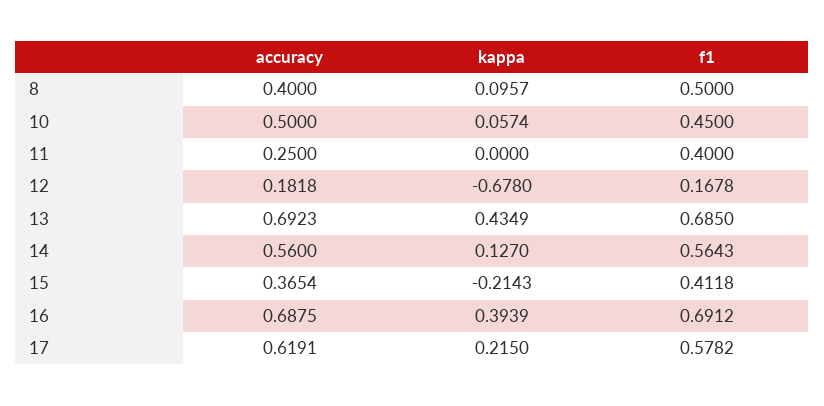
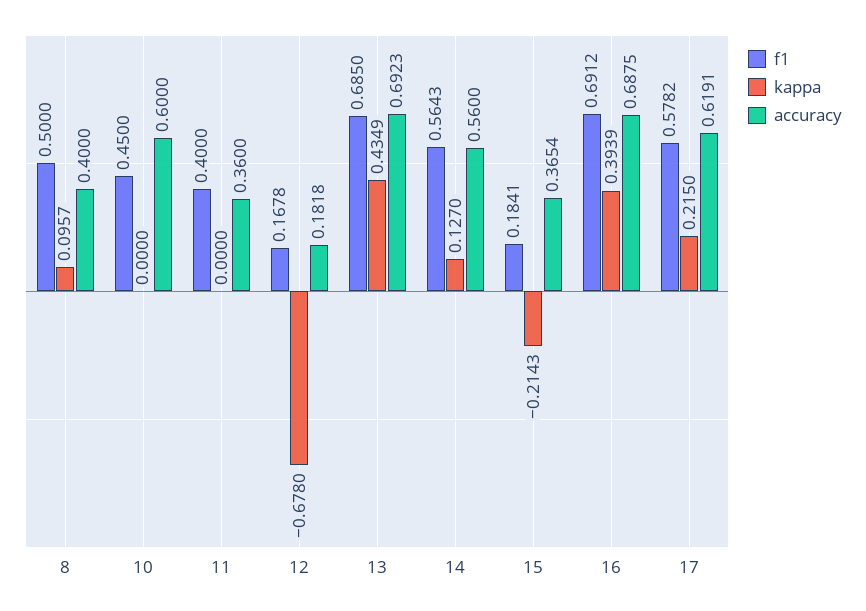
accuracy, 10: 0.5 -> 0.6
kappa, 10: 0.0574 -> 0
accuracy, 11: 0.25 -> 0.36
f1, 15: 0.4118 -> 0.1841

